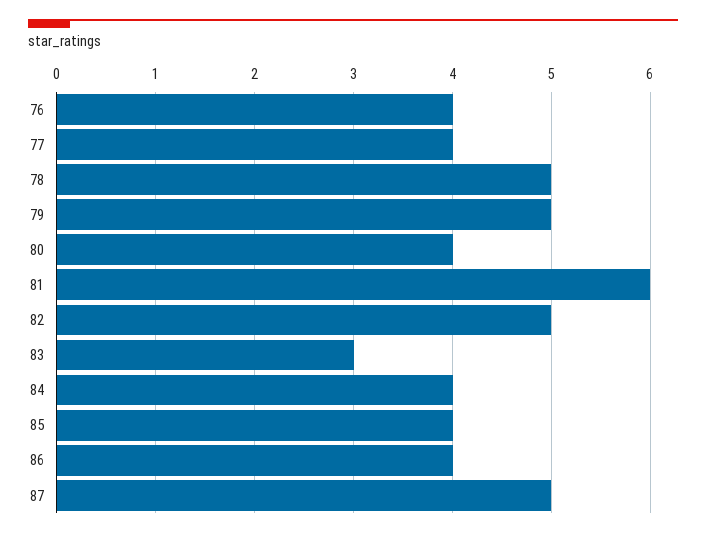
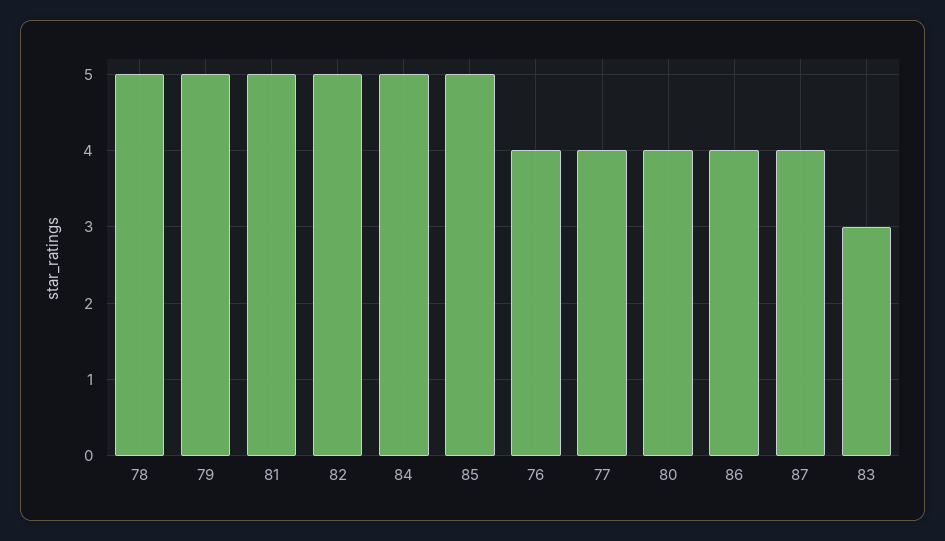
81: 6 -> 5
84: 4 -> 5
85: 4 -> 5
87: 5 -> 4

